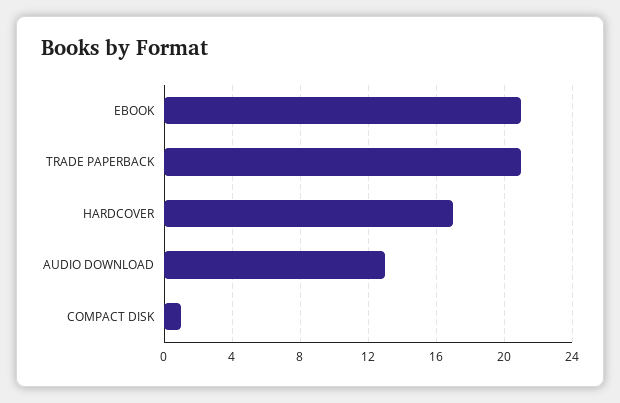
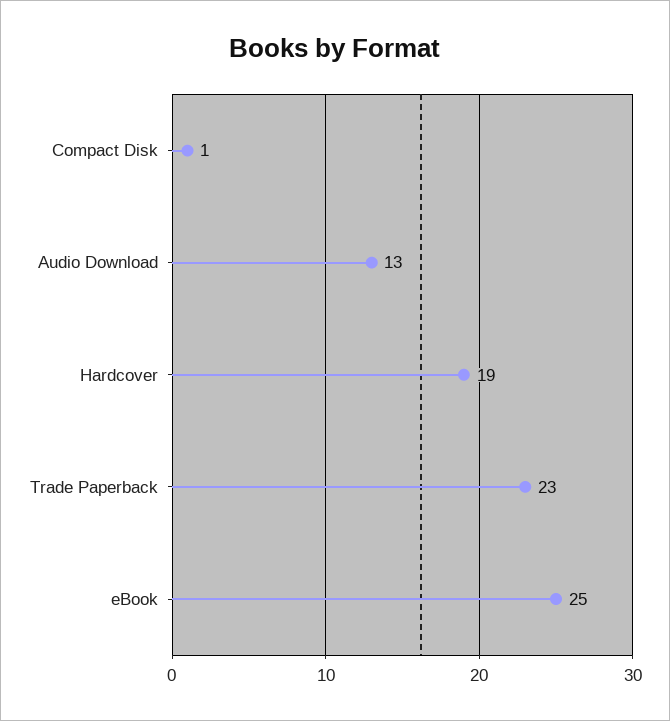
EBOOK: 21 -> 25
TRADE PAPERBACK: 21 -> 23
HARDCOVER: 17 -> 19

